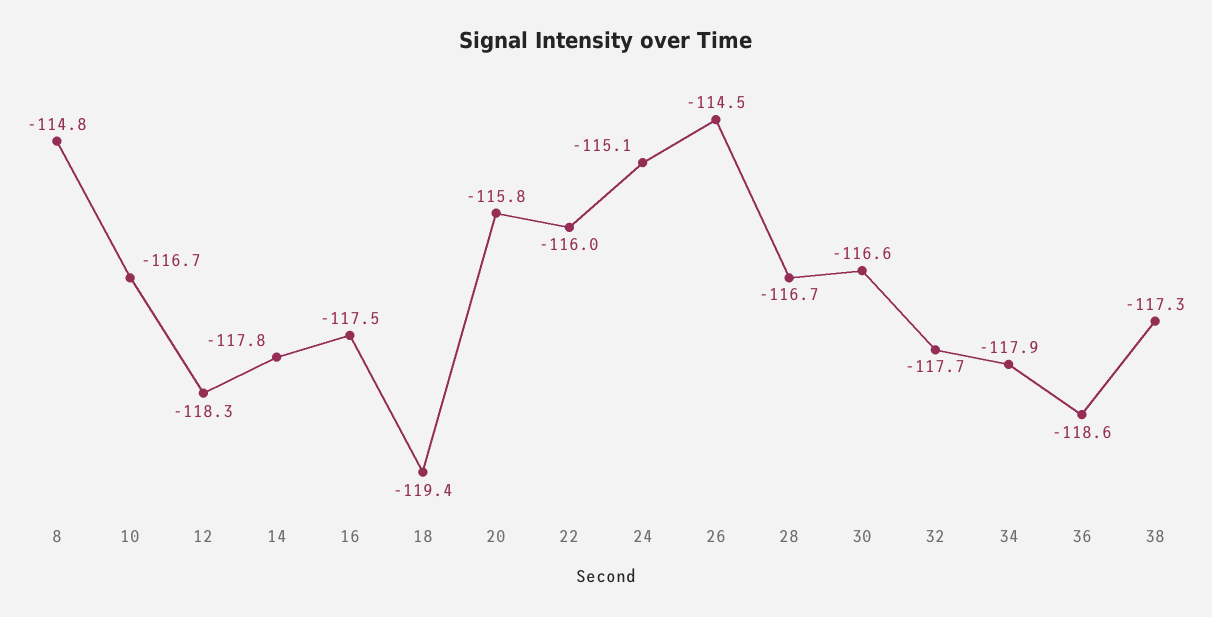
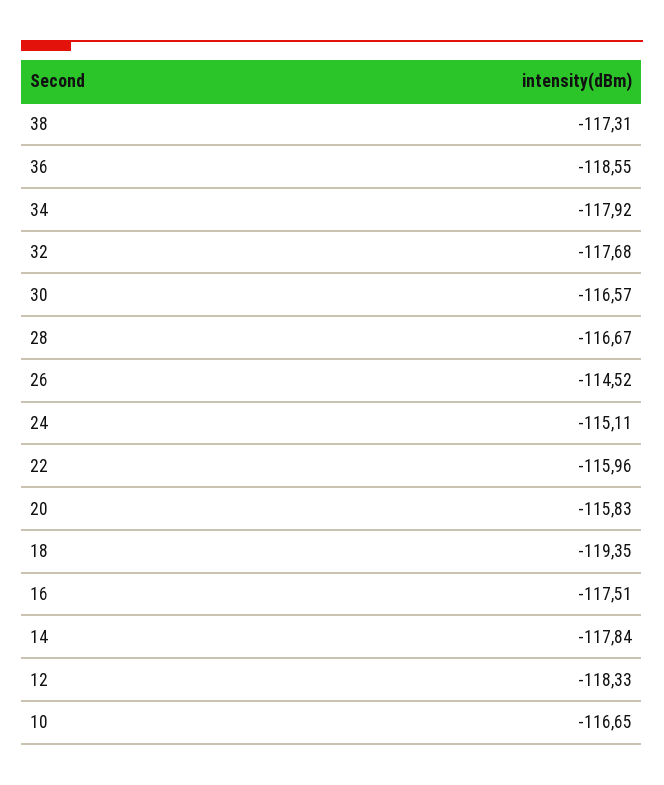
8: -114.8 -> none

